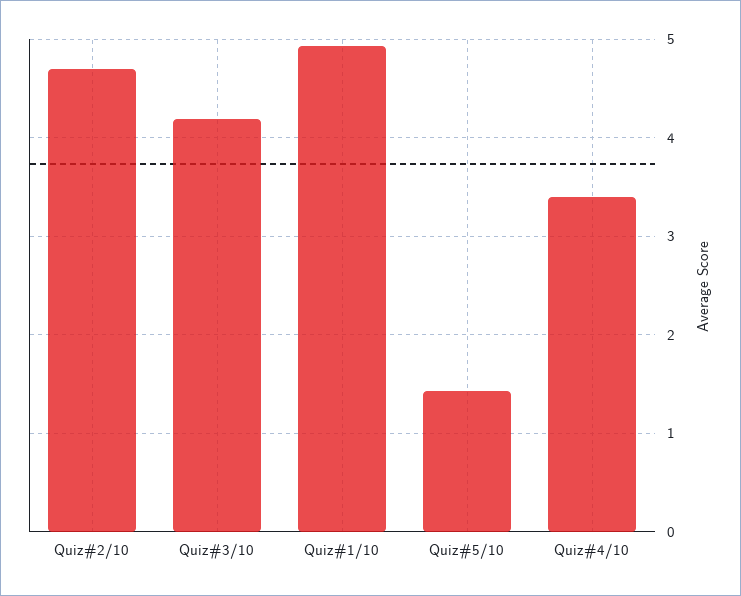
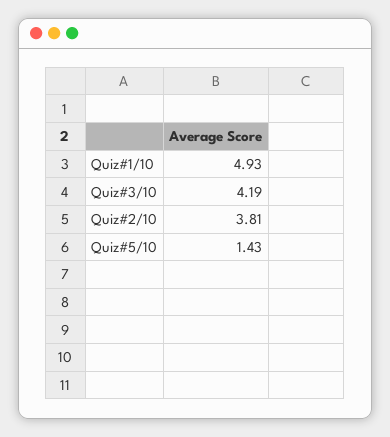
Quiz#2/10: 4.7 -> 3.81
Quiz#4/10: 3.4 -> none

